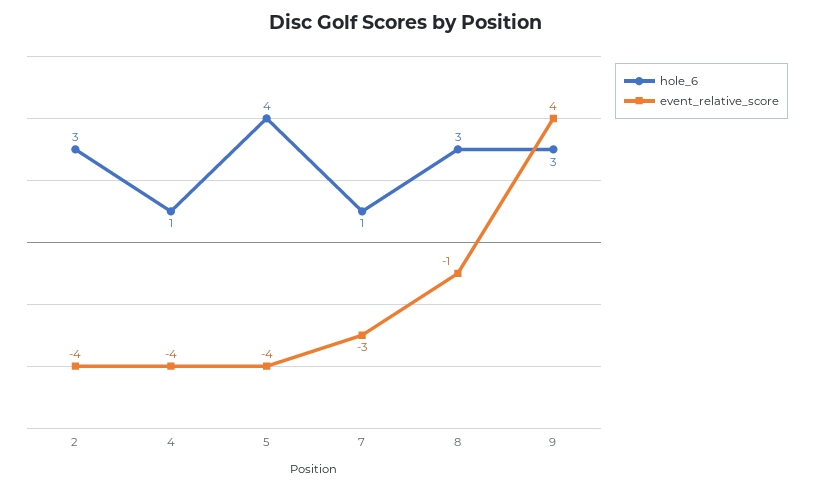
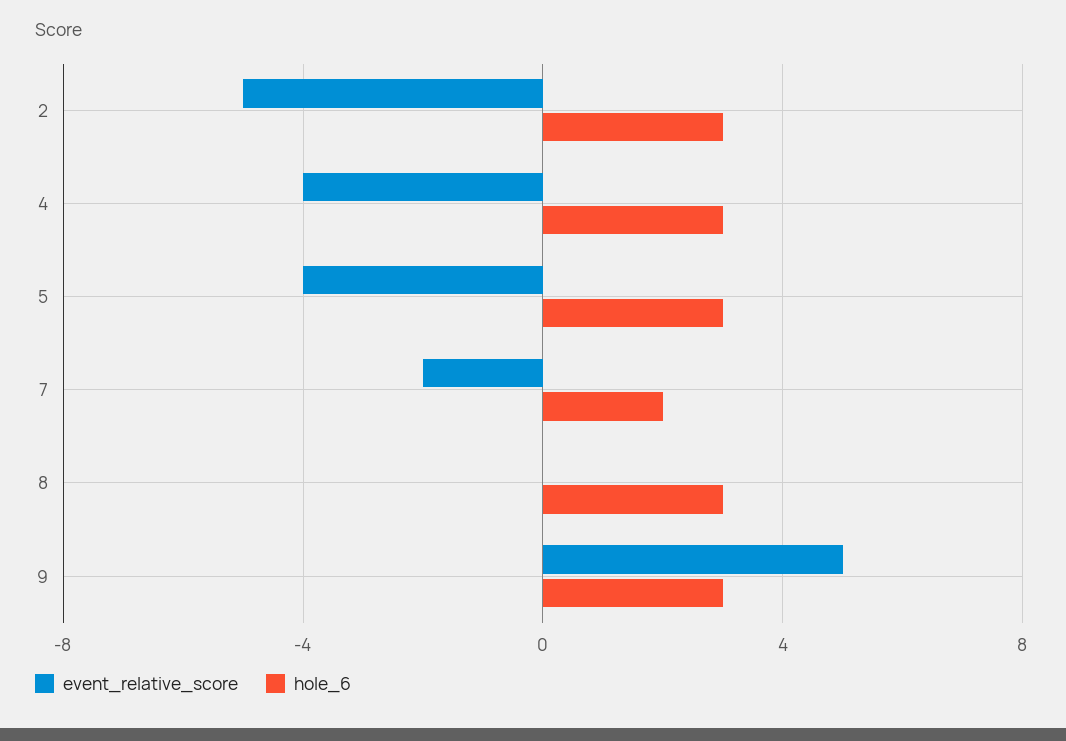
event_relative_score, 2: -4 -> -5
hole_6, 4: 1 -> 3
hole_6, 5: 4 -> 3
hole_6, 7: 1 -> 2
event_relative_score, 7: -3 -> -2
event_relative_score, 8: -1 -> 0
event_relative_score, 9: 4 -> 5

